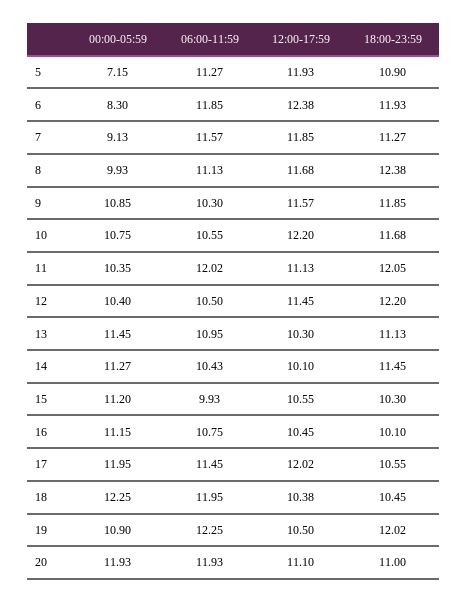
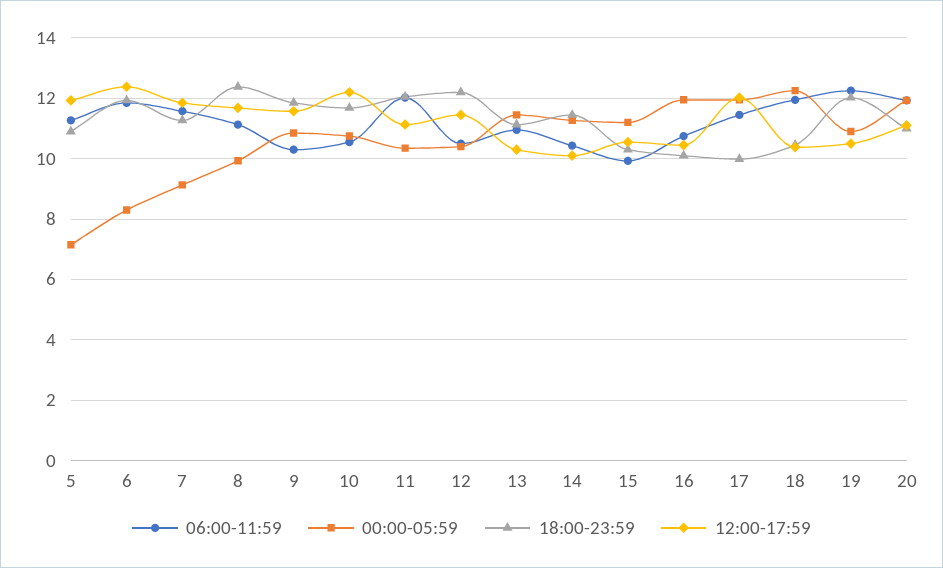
00:00-05:59, 16: 11.15 -> 12
18:00-23:59, 17: 10.55 -> 10

